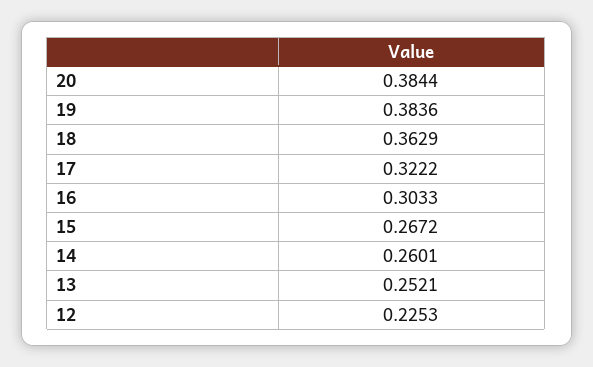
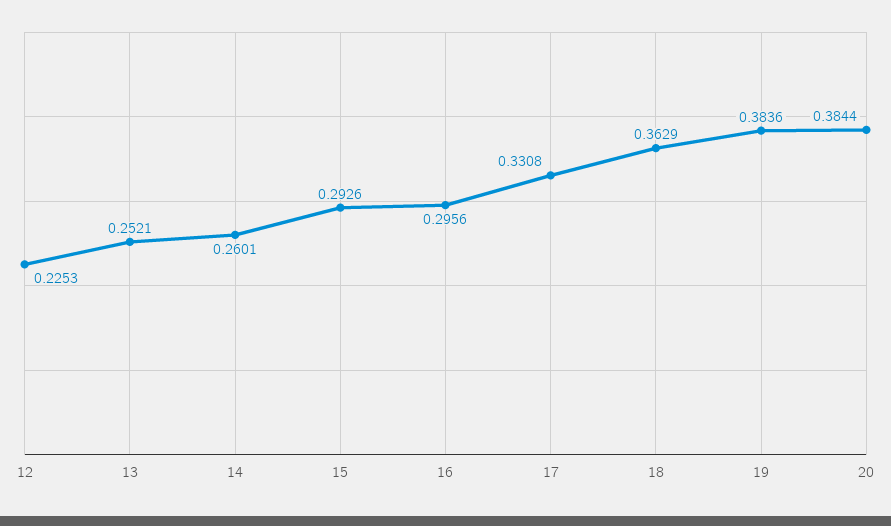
17: 0.3222 -> 0.3308
16: 0.3033 -> 0.2956
15: 0.2672 -> 0.2926

